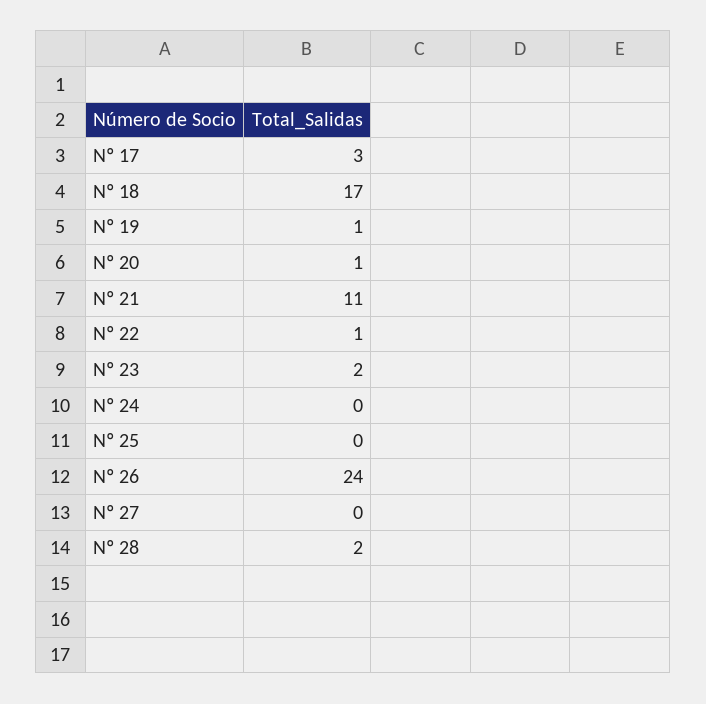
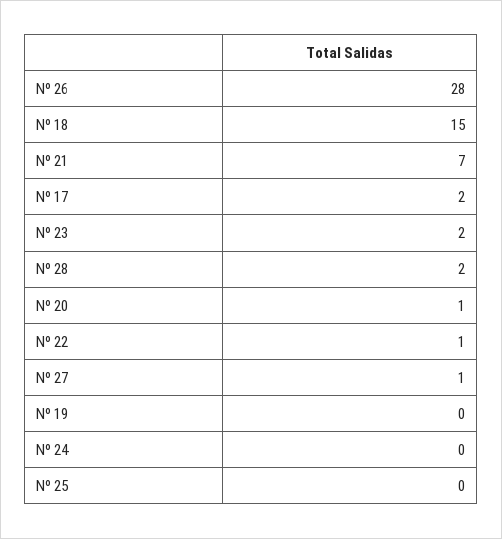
Nº 17: 3 -> 2
Nº 18: 17 -> 15
Nº 19: 1 -> 0
Nº 21: 11 -> 7
Nº 26: 24 -> 28
Nº 27: 0 -> 1

